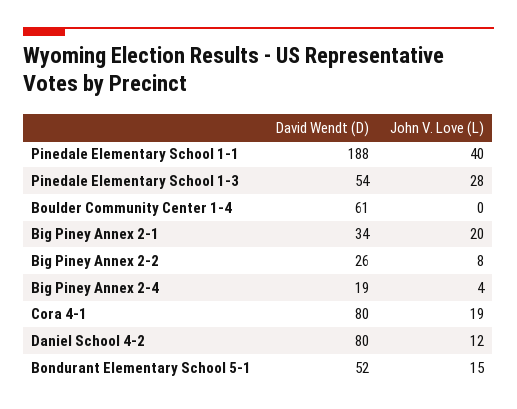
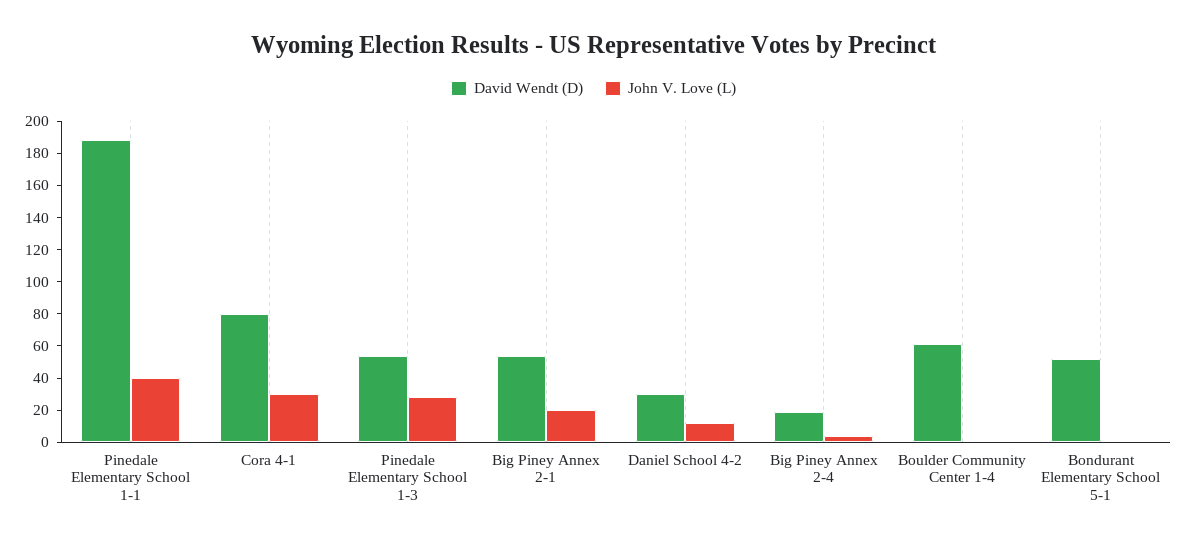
David Wendt (D), Big Piney Annex 2-1: 34 -> 55
David Wendt (D), Big Piney Annex 2-2: 26 -> none
John V. Love (L), Big Piney Annex 2-2: 8 -> none
John V. Love (L), Cora 4-1: 19 -> 30
David Wendt (D), Daniel School 4-2: 80 -> 30
John V. Love (L), Bondurant Elementary School 5-1: 15 -> 0

